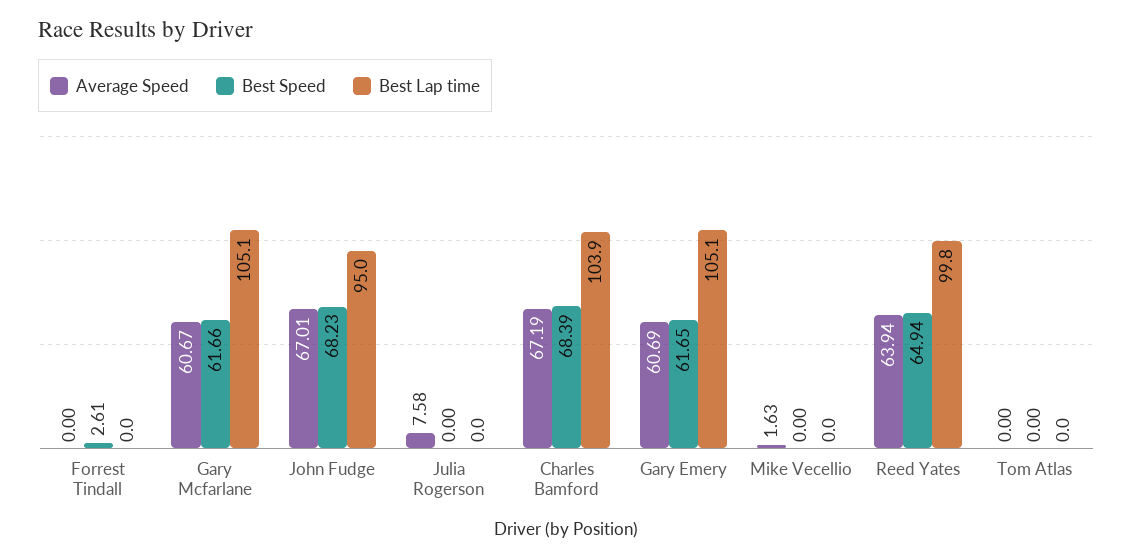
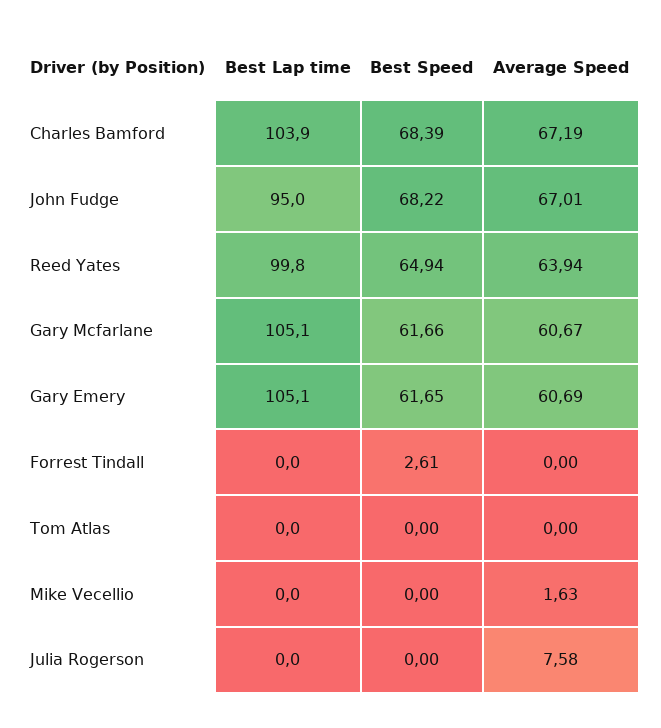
Best Speed, John Fudge: 68.23 -> 68.22

